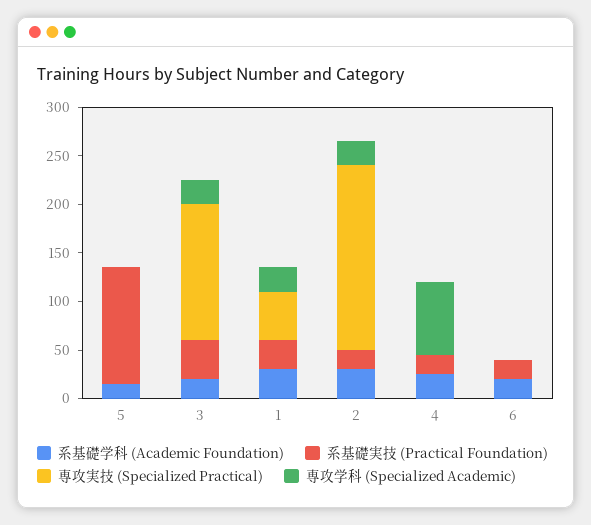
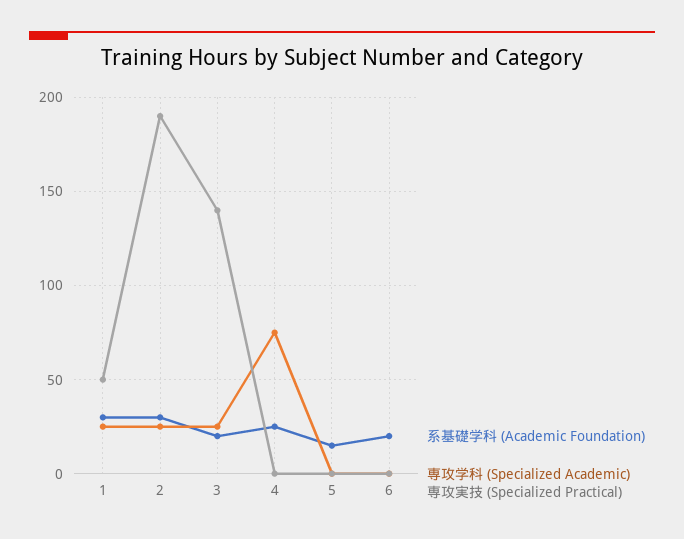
系基礎実技 (Practical Foundation), 5: 120 -> none
系基礎実技 (Practical Foundation), 3: 40 -> none
系基礎実技 (Practical Foundation), 1: 30 -> none
系基礎実技 (Practical Foundation), 2: 20 -> none
系基礎実技 (Practical Foundation), 4: 20 -> none
系基礎実技 (Practical Foundation), 6: 20 -> none

